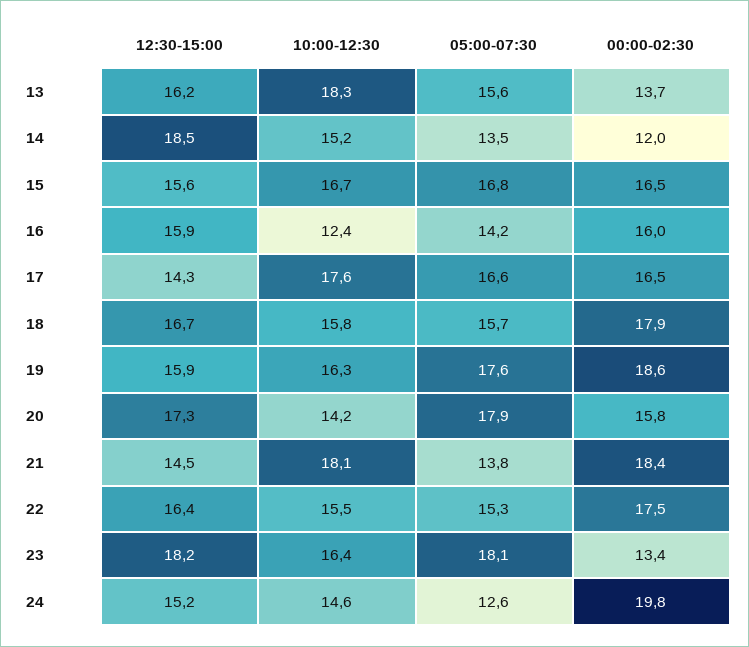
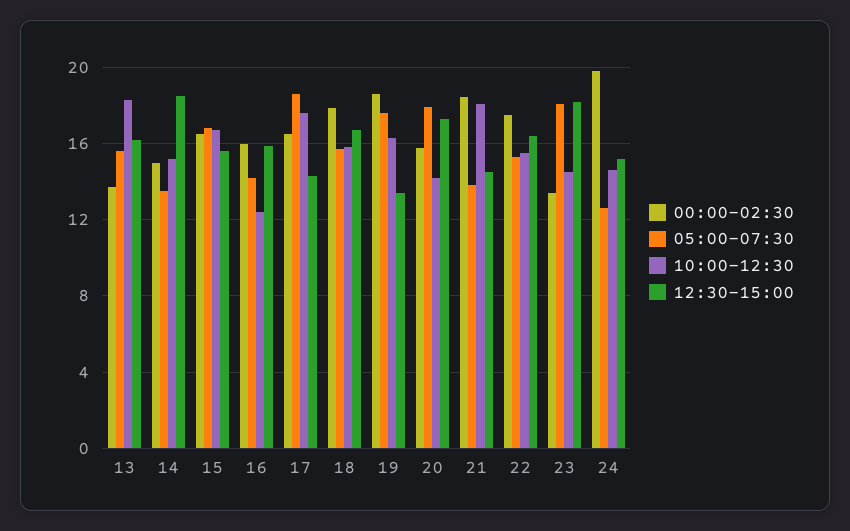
00:00-02:30, 14: 12 -> 15
05:00-07:30, 17: 16.6 -> 18.5
12:30-15:00, 19: 15.9 -> 13.5
10:00-12:30, 23: 16.4 -> 14.5

